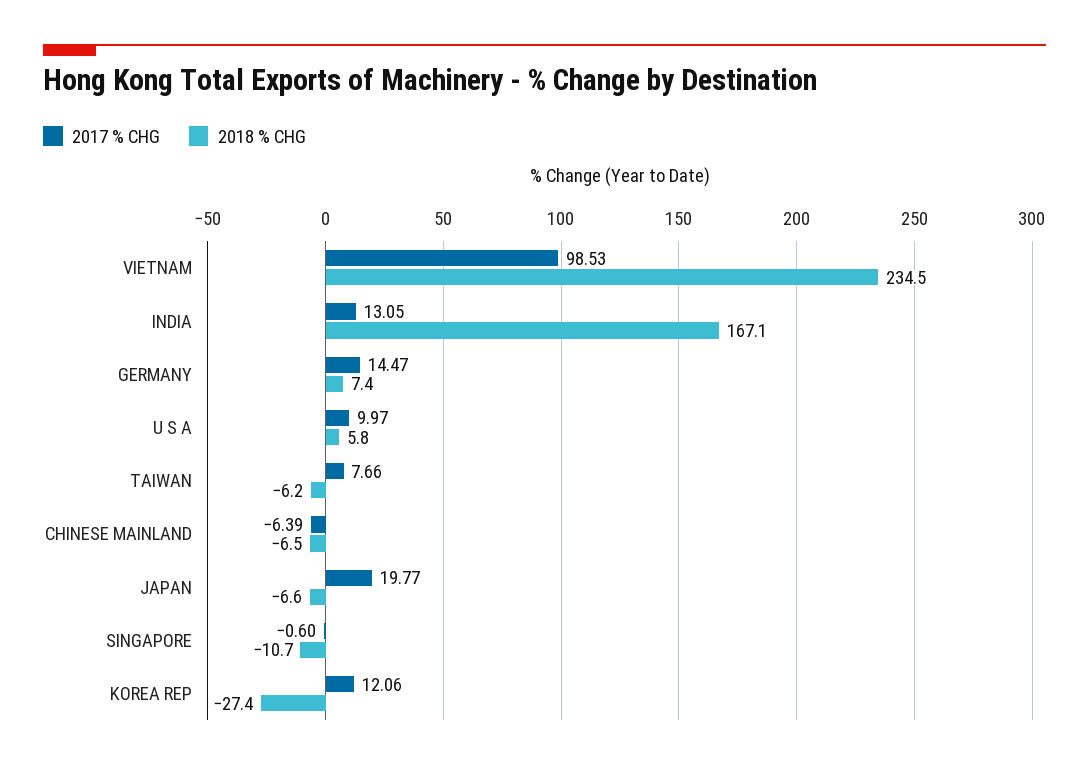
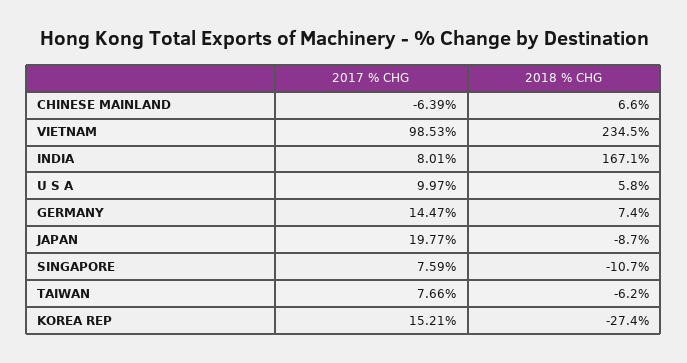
2017 % CHG, INDIA: 13.05 -> 8.01
2018 % CHG, CHINESE MAINLAND: -6.5 -> 6.6
2018 % CHG, JAPAN: -6.6 -> -8.7
2017 % CHG, SINGAPORE: -0.6 -> 7.59
2017 % CHG, KOREA REP: 12.06 -> 15.21

